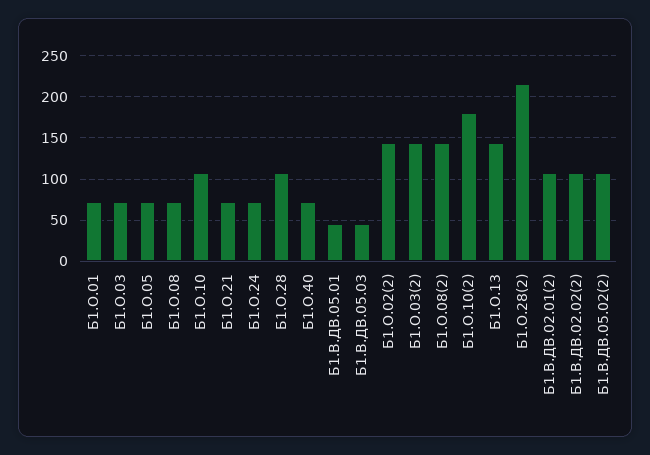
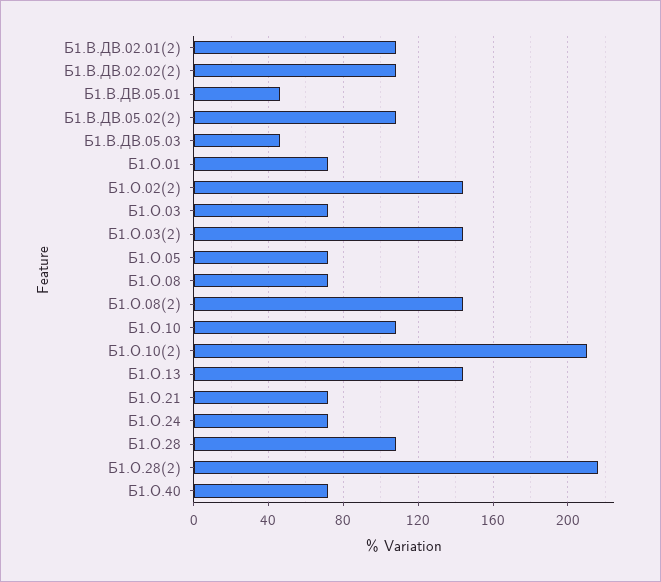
Б1.О.10(2): 180 -> 210

